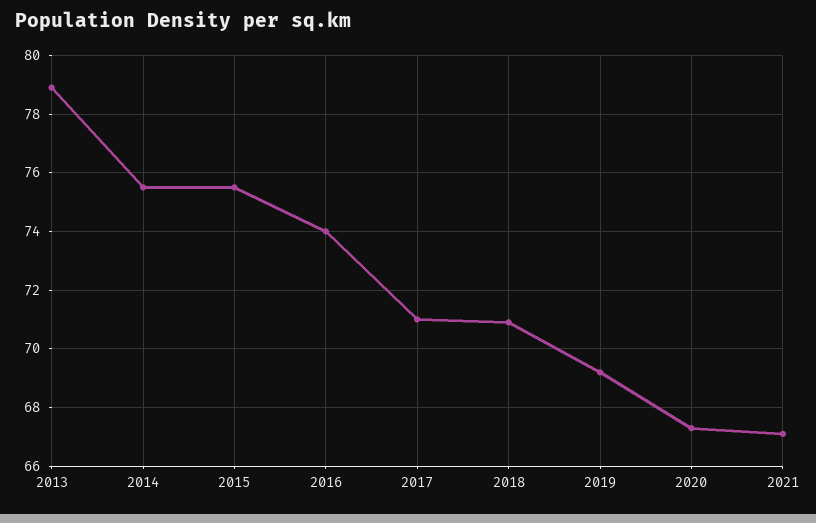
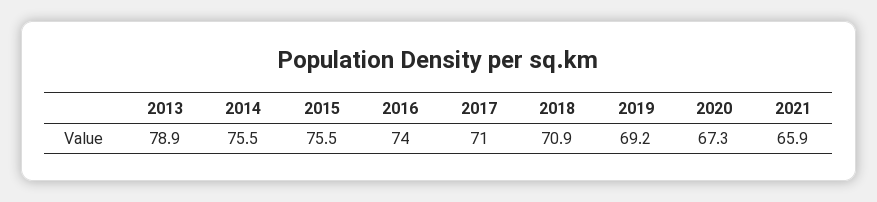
2021: 67 -> 65.9

